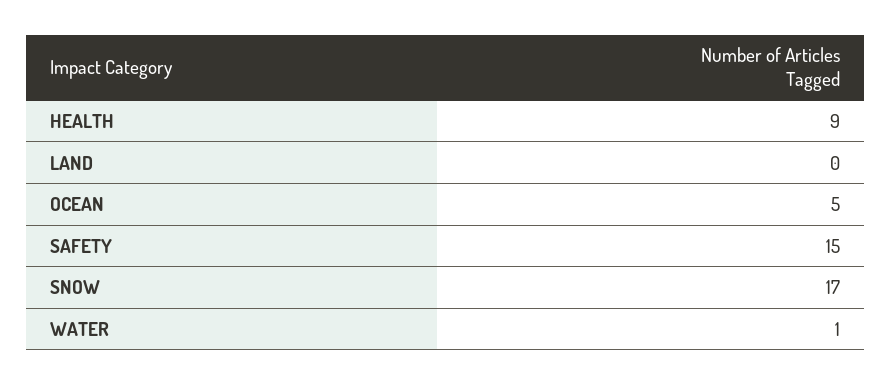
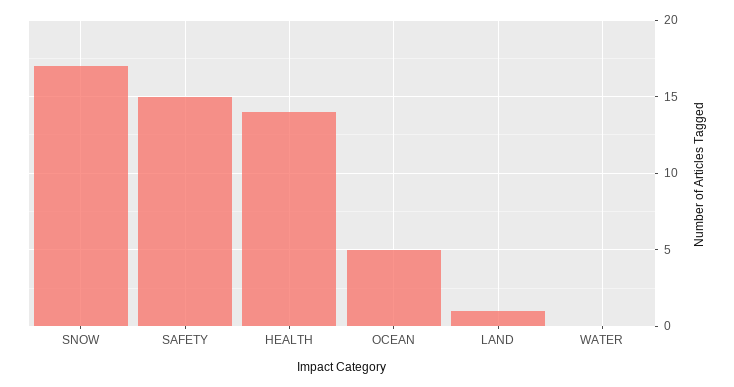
HEALTH: 9 -> 14
LAND: 0 -> 1
WATER: 1 -> 0

